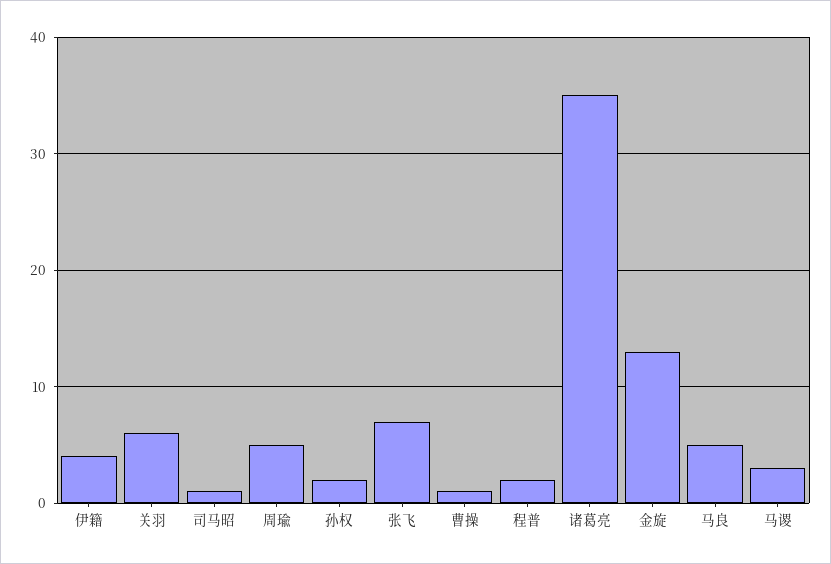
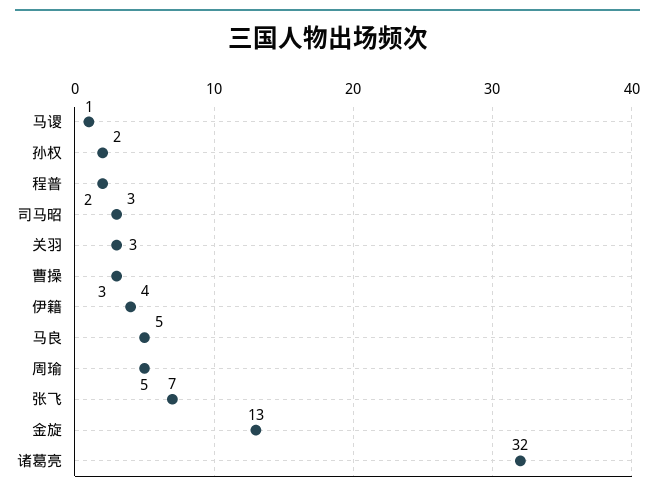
关羽: 6 -> 3
司马昭: 1 -> 3
曹操: 1 -> 3
诸葛亮: 35 -> 32
马谡: 3 -> 1

